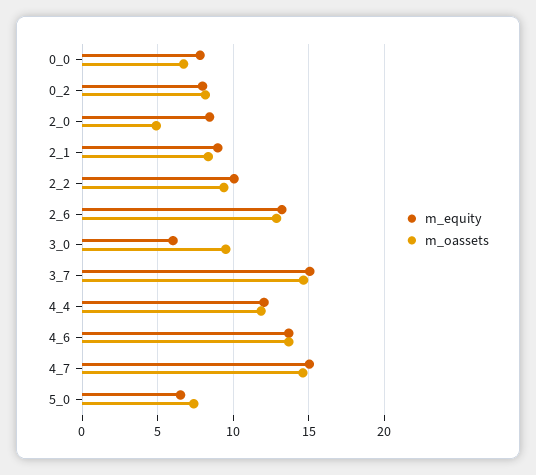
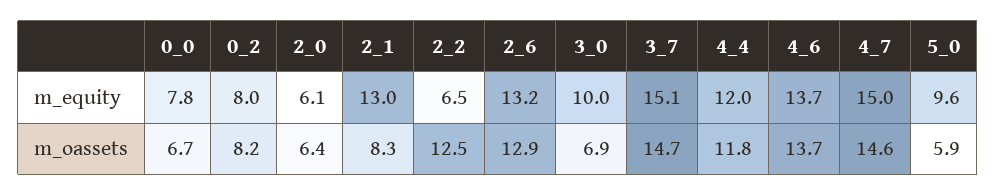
m_equity, 2_0: 8.5 -> 6.1
m_oassets, 2_0: 5 -> 6.4
m_equity, 2_1: 9 -> 13
m_equity, 2_2: 10 -> 6.5
m_oassets, 2_2: 9.5 -> 12.5
m_equity, 3_0: 6 -> 10
m_oassets, 3_0: 9.5 -> 6.9
m_equity, 5_0: 6.5 -> 9.6
m_oassets, 5_0: 7.5 -> 5.9

